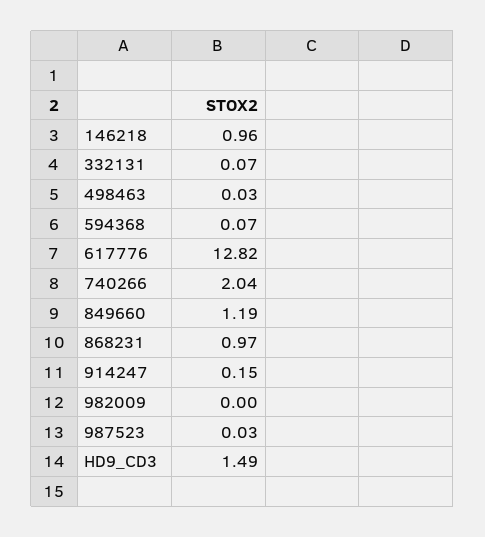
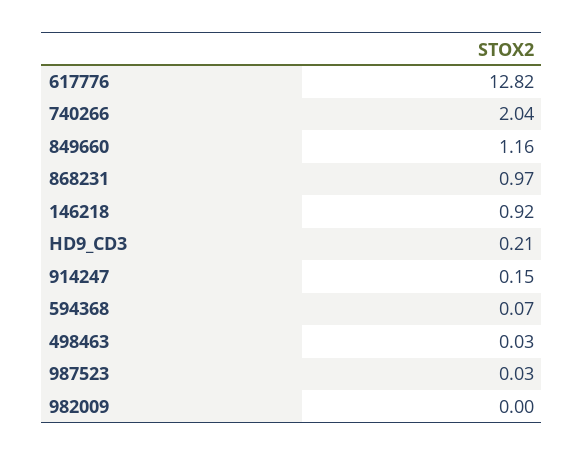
146218: 0.96 -> 0.92
332131: 0.07 -> none
849660: 1.19 -> 1.16
HD9_CD3: 1.49 -> 0.21

